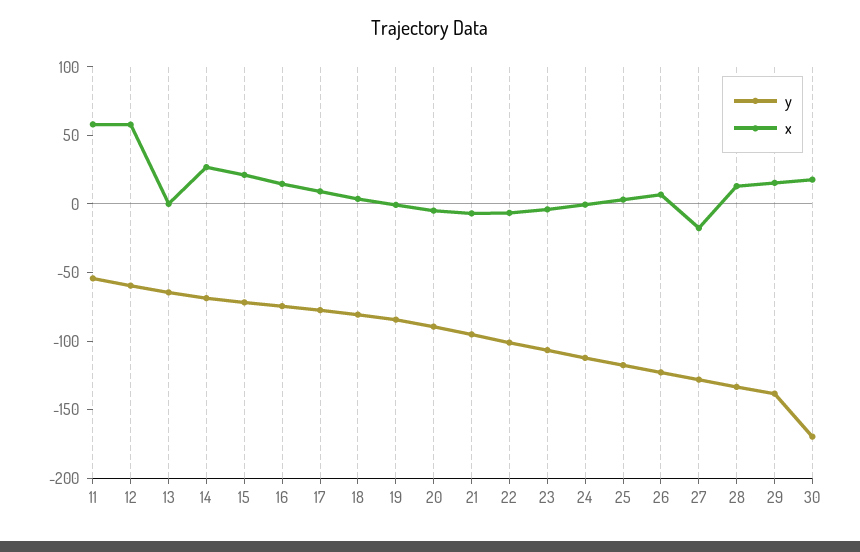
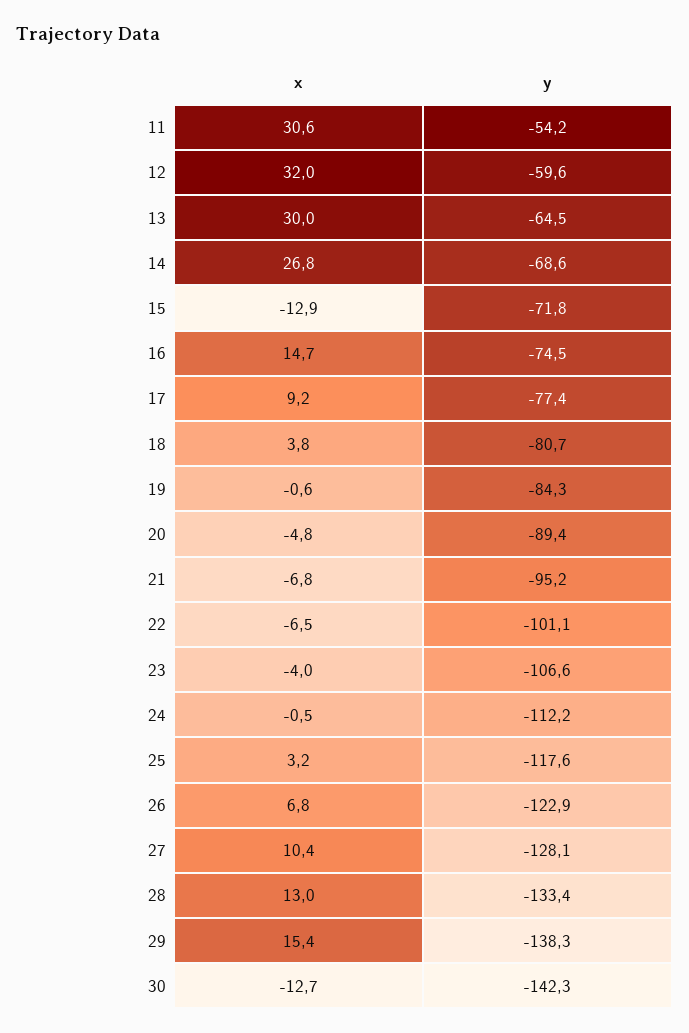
x, 11: 60 -> 30.6
x, 12: 60 -> 32
x, 13: 0 -> 30
x, 15: 20 -> -12.9
x, 27: -20 -> 10.4
y, 30: -170 -> -142.3
x, 30: 20 -> -12.7

